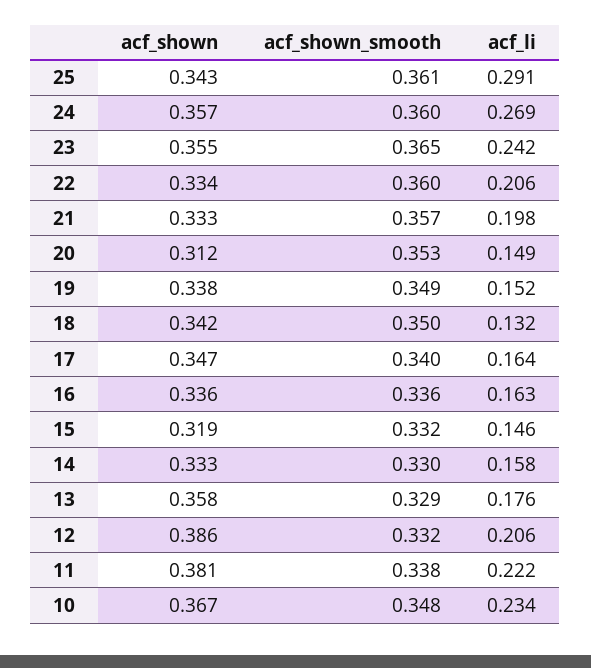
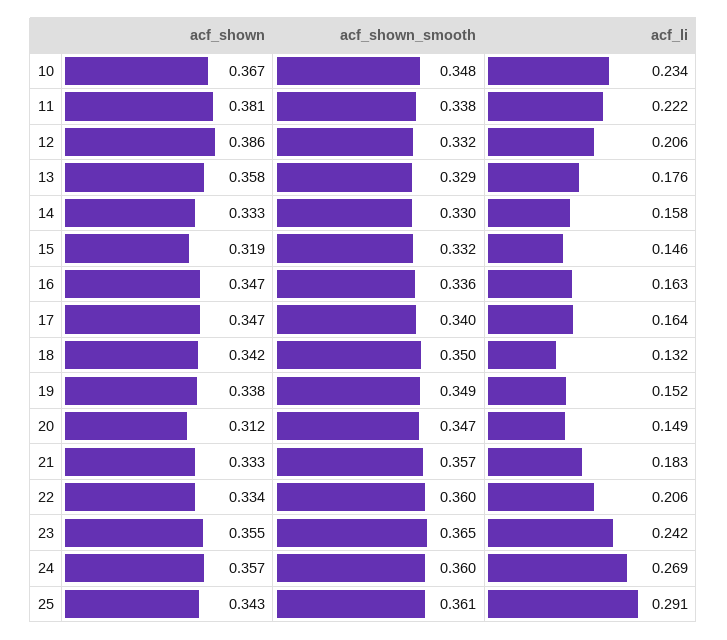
acf_li, 21: 0.198 -> 0.183
acf_shown_smooth, 20: 0.353 -> 0.347
acf_shown, 16: 0.336 -> 0.347

